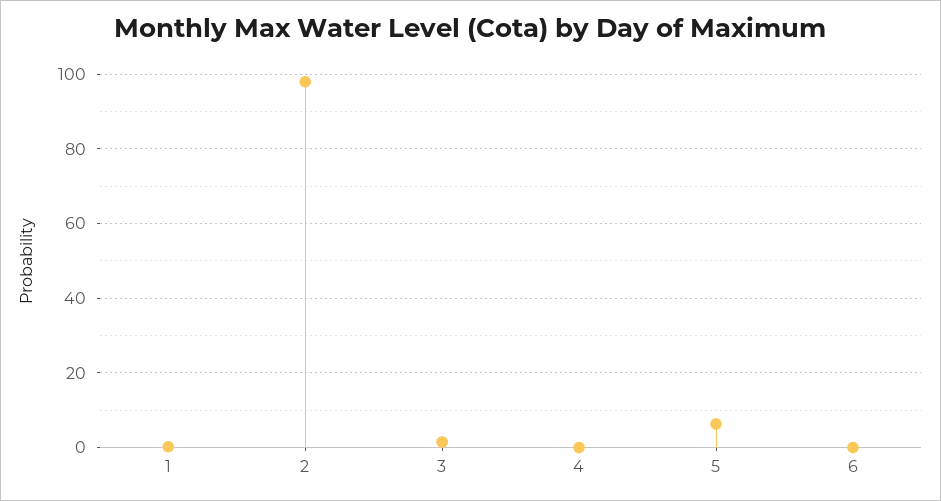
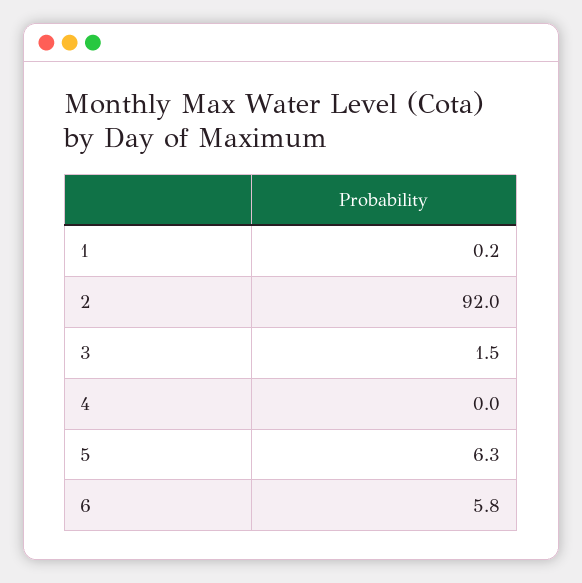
2: 98 -> 92
6: 0 -> 5.8

